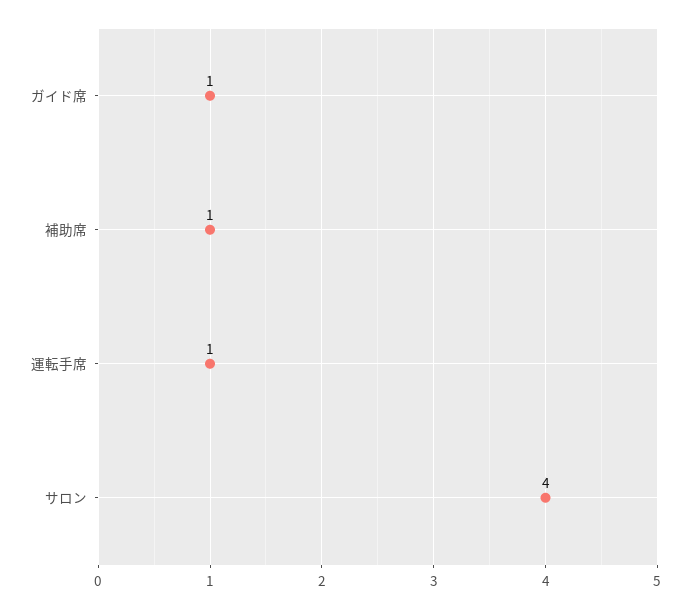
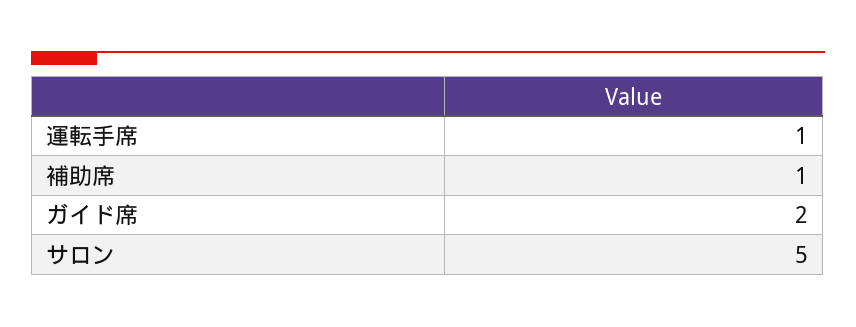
ガイド席: 1 -> 2
サロン: 4 -> 5

